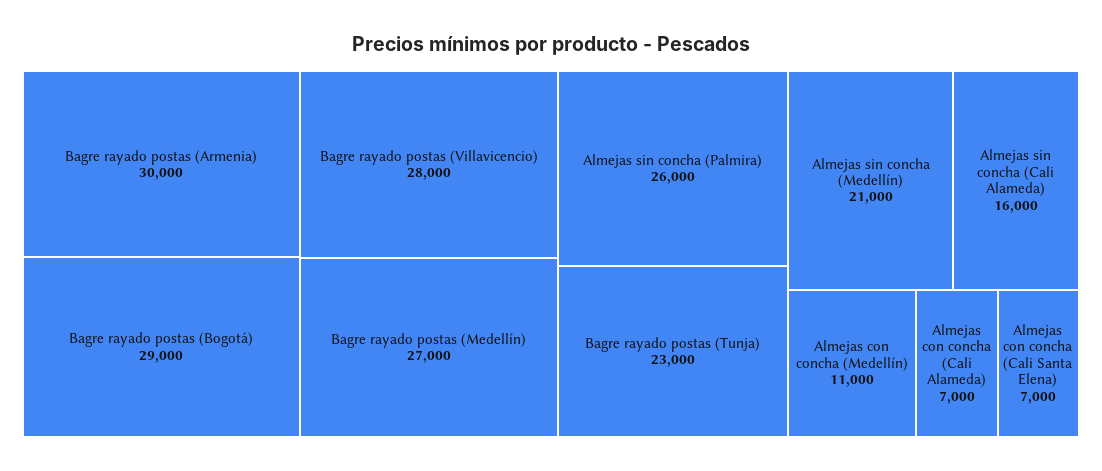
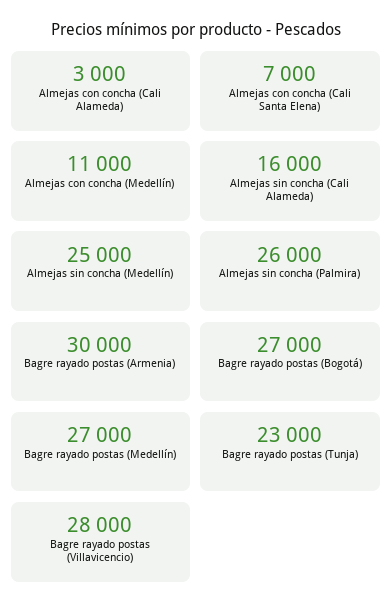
Bagre rayado postas (Bogotá): 29000 -> 27000
Almejas sin concha (Medellín): 21000 -> 25000
Almejas con concha (Cali Alameda): 7000 -> 3000

